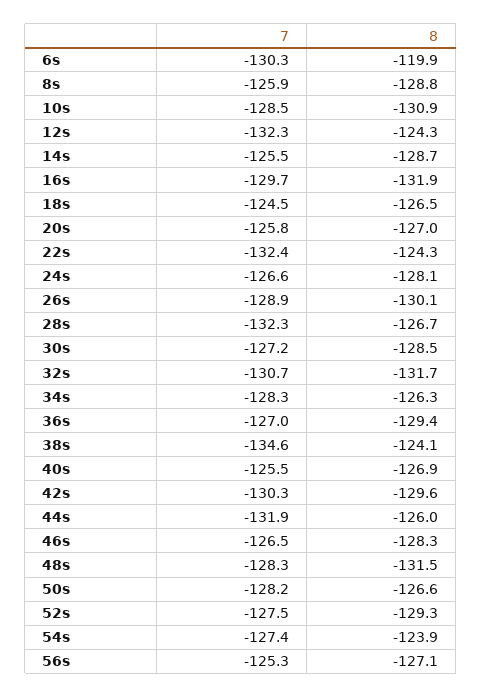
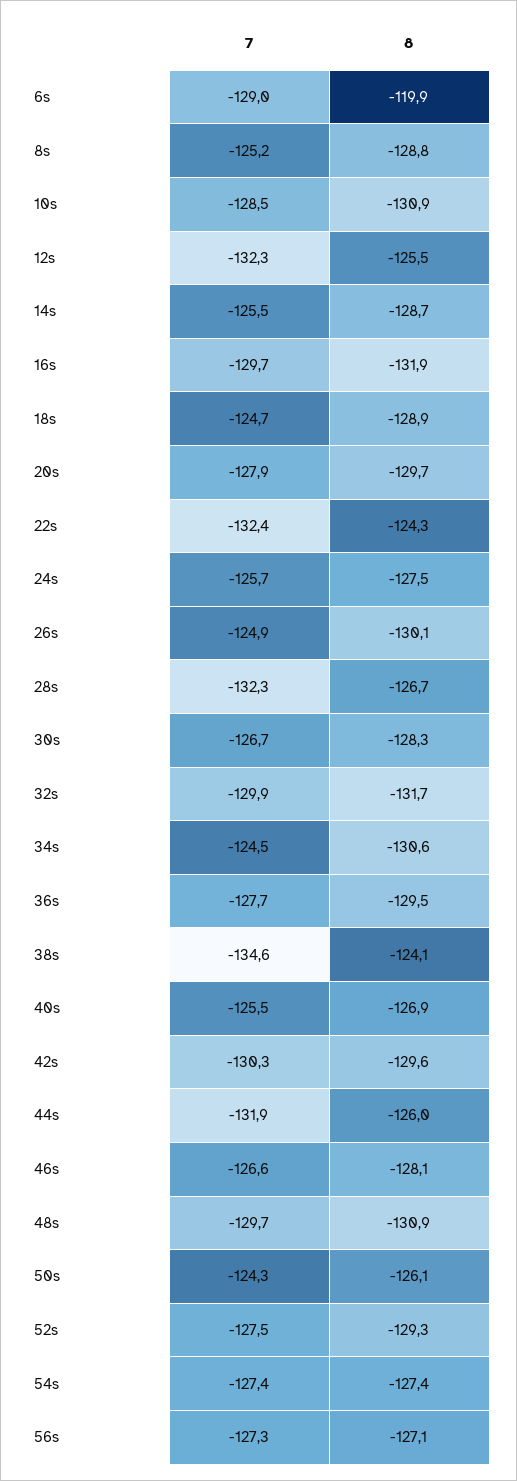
7, 6s: -130.3 -> -129
7, 8s: -125.9 -> -125.2
8, 12s: -124.3 -> -125.5
7, 18s: -124.5 -> -124.7
8, 18s: -126.5 -> -128.9
7, 20s: -125.8 -> -127.9
8, 20s: -127 -> -129.7
7, 24s: -126.6 -> -125.7
8, 24s: -128.1 -> -127.5
7, 26s: -128.9 -> -124.9
7, 30s: -127.2 -> -126.7
8, 30s: -128.5 -> -128.3
7, 32s: -130.7 -> -129.9
7, 34s: -128.3 -> -124.5
8, 34s: -126.3 -> -130.6
7, 36s: -127 -> -127.7
8, 36s: -129.4 -> -129.5
7, 46s: -126.5 -> -126.6
8, 46s: -128.3 -> -128.1
7, 48s: -128.3 -> -129.7
8, 48s: -131.5 -> -130.9
7, 50s: -128.2 -> -124.3
8, 50s: -126.6 -> -126.1
8, 54s: -123.9 -> -127.4
7, 56s: -125.3 -> -127.3

